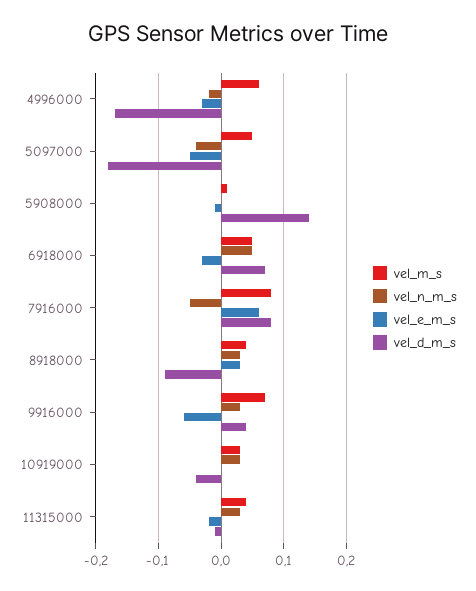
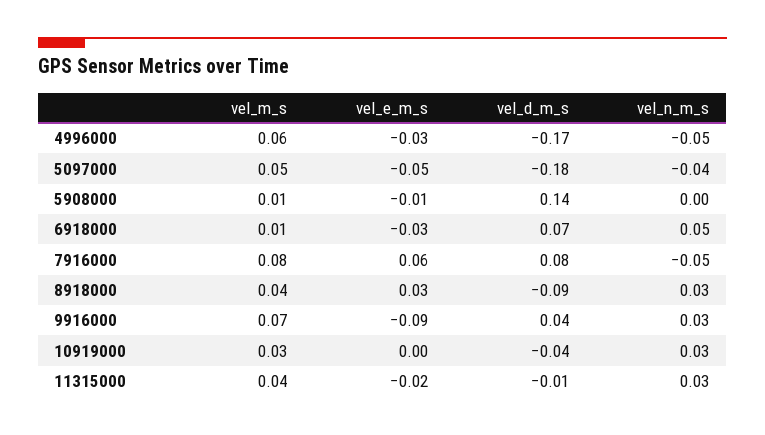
vel_n_m_s, 4996000: -0.02 -> -0.05
vel_m_s, 6918000: 0.05 -> 0.01
vel_e_m_s, 9916000: -0.06 -> -0.09

